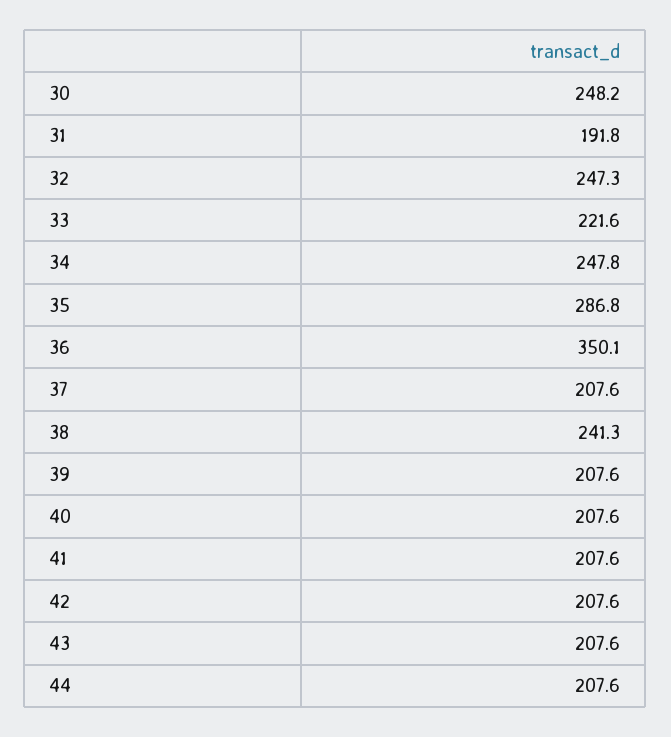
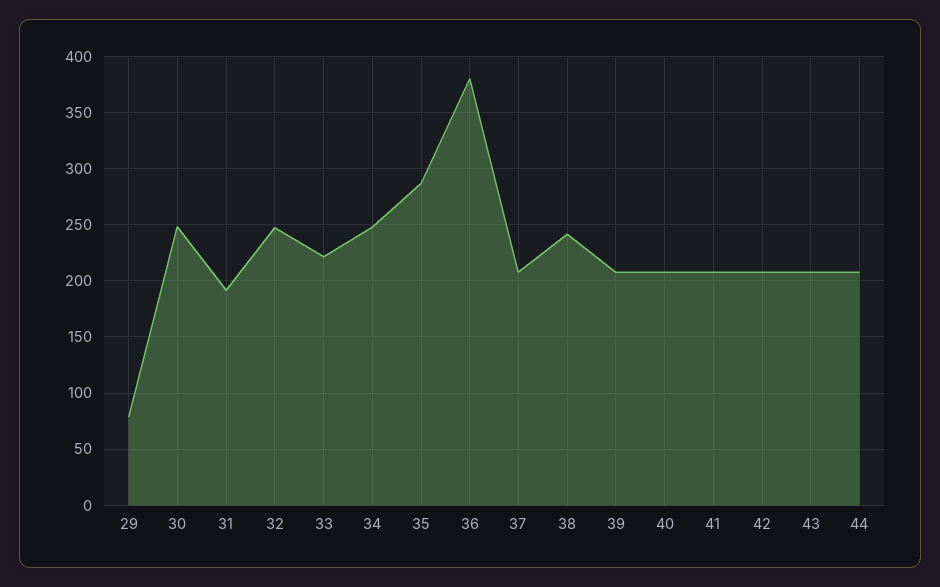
36: 350.1 -> 380
29: none -> 80

